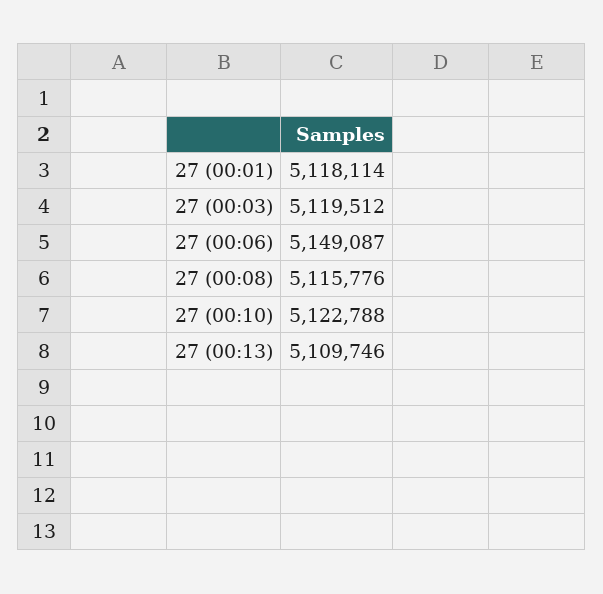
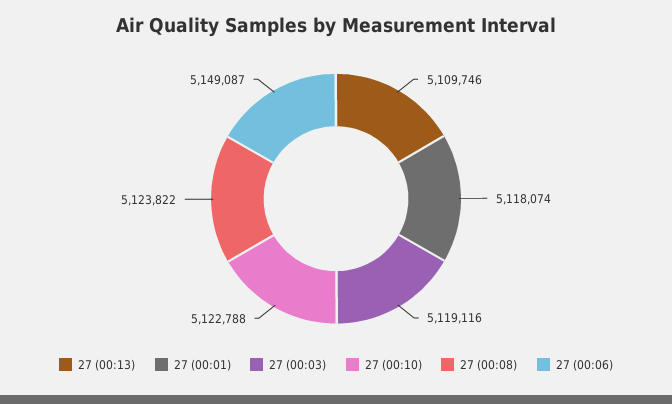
27 (00:01): 5118114 -> 5118074
27 (00:03): 5119512 -> 5119116
27 (00:08): 5115776 -> 5123822

